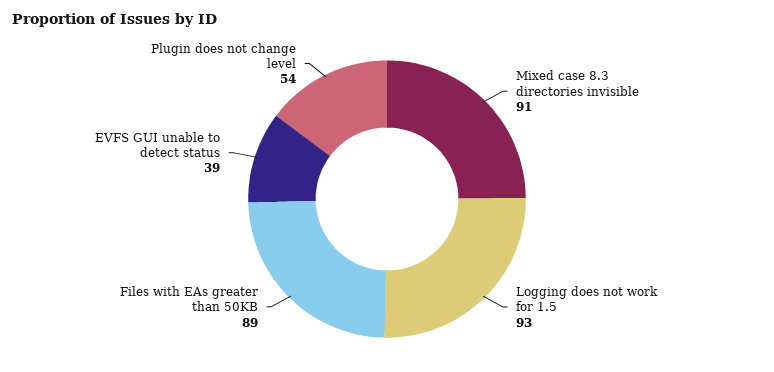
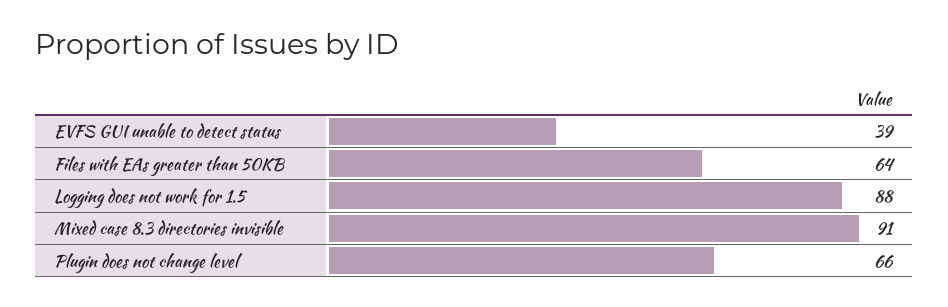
Logging does not work for 1.5: 93 -> 88
Files with EAs greater than 50KB: 89 -> 64
Plugin does not change level: 54 -> 66

